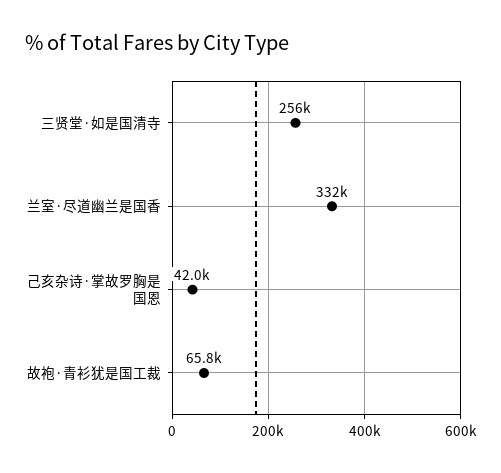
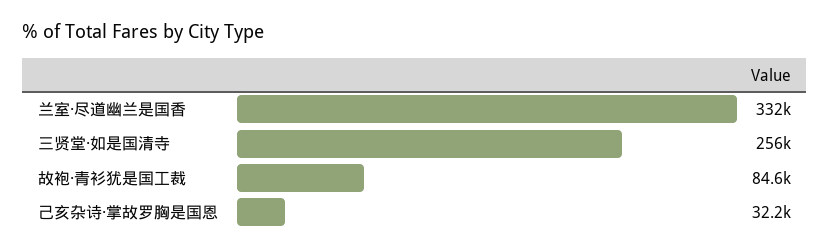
己亥杂诗·掌故罗胸是国恩: 42000 -> 32200
故袍·青衫犹是国工裁: 65800 -> 84600

